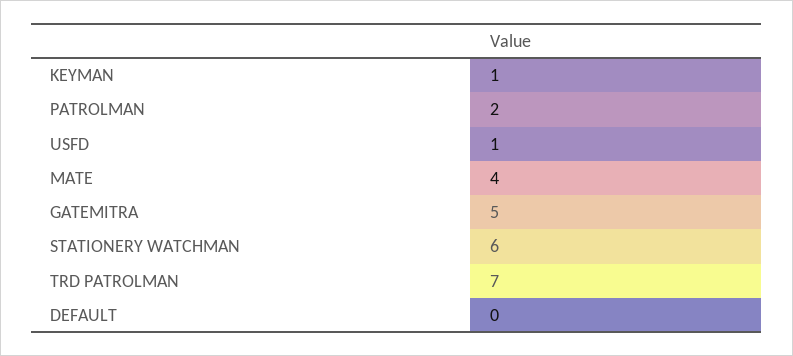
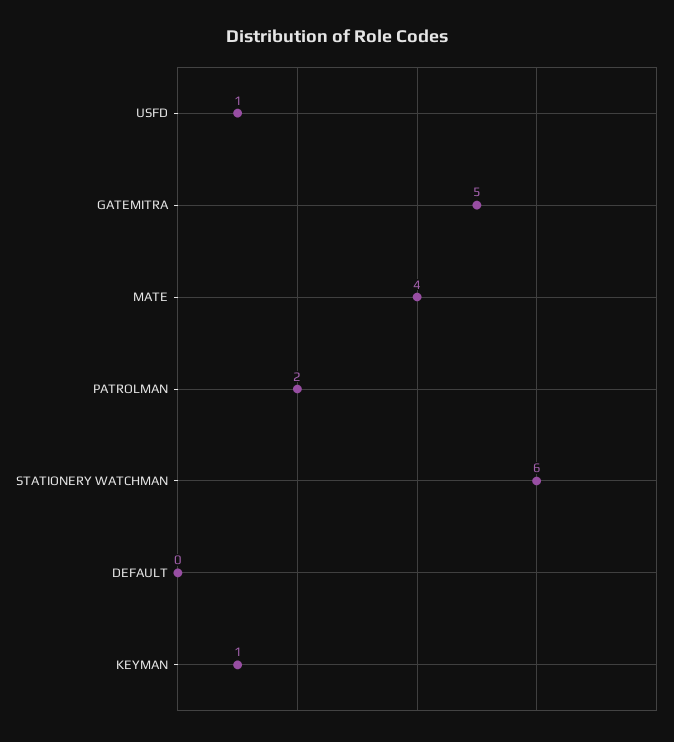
TRD PATROLMAN: 7 -> none

